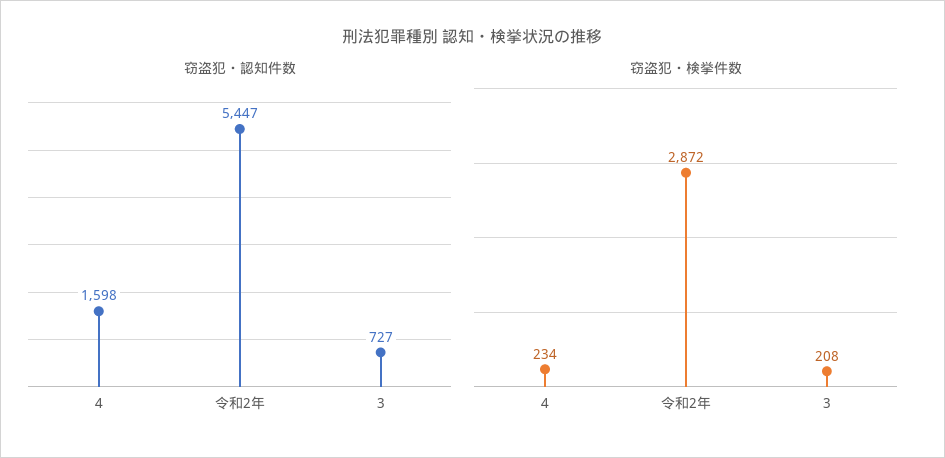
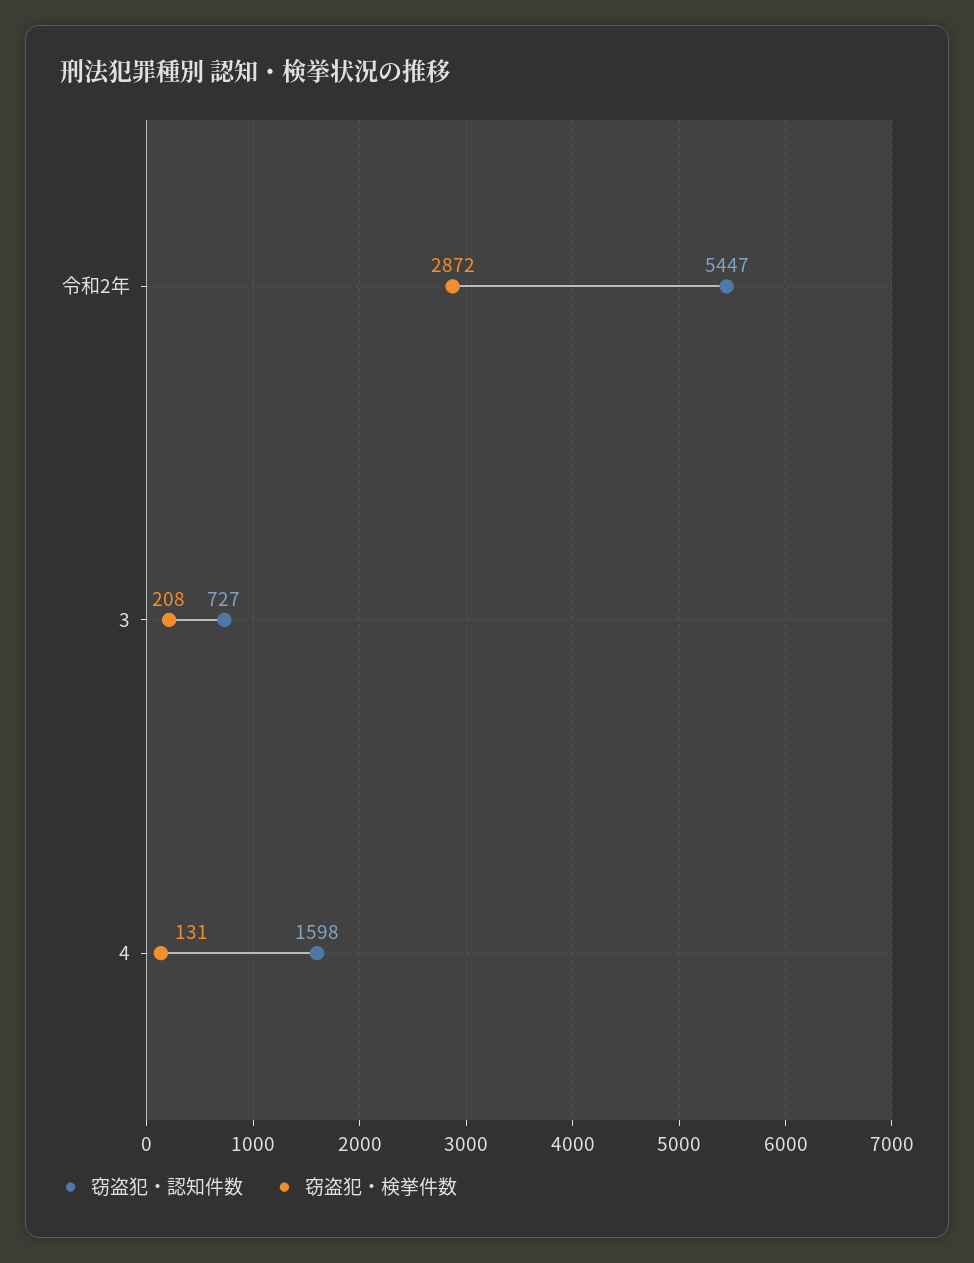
窃盗犯・検挙件数, 4: 234 -> 131

